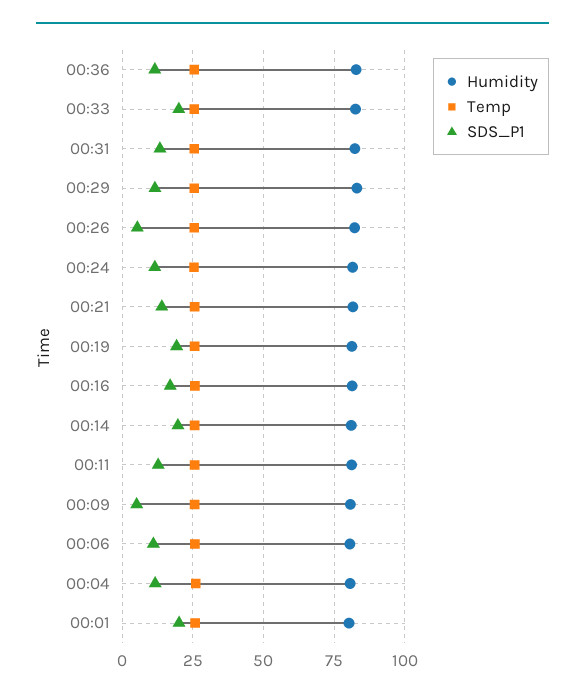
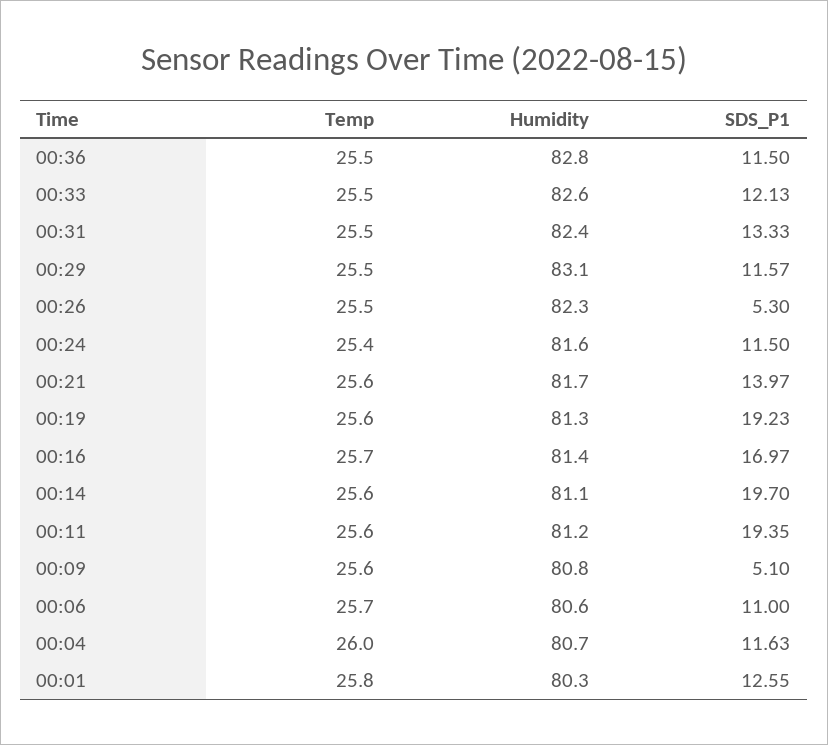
SDS_P1, 00:33: 20 -> 12.13
SDS_P1, 00:11: 12.5 -> 19.35
SDS_P1, 00:01: 20 -> 12.55

